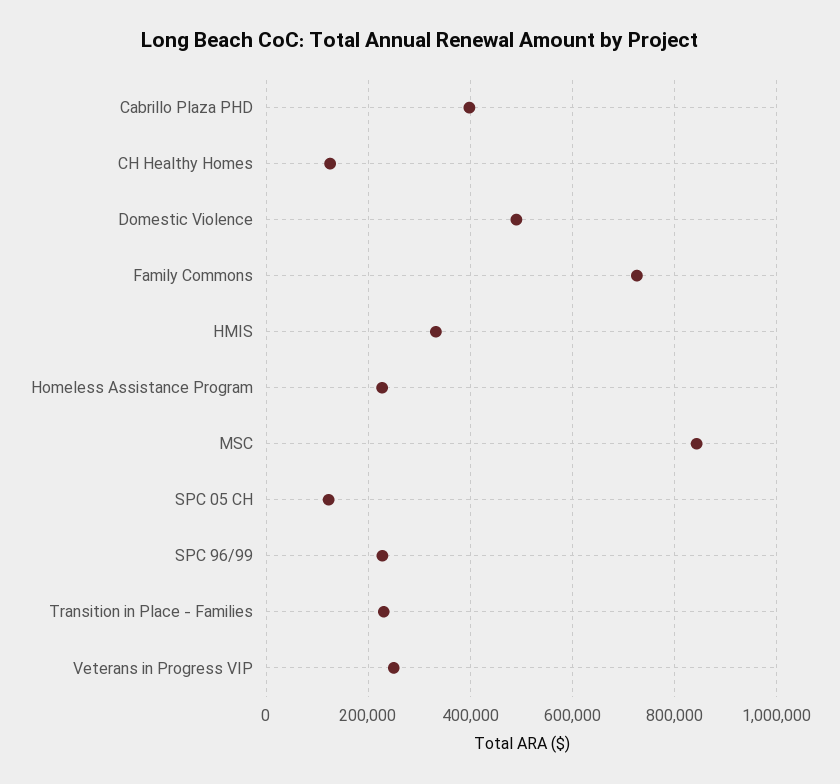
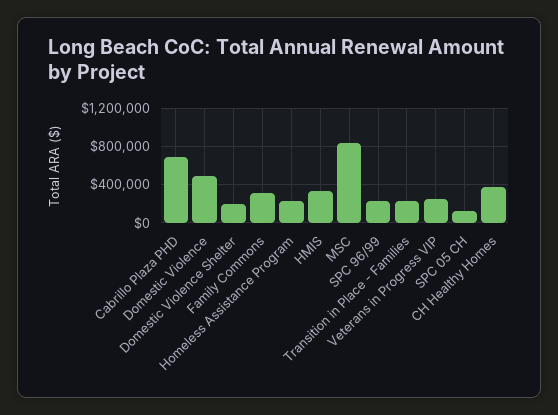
Cabrillo Plaza PHD: 400000 -> 700000
CH Healthy Homes: 120000 -> 400000
Family Commons: 720000 -> 300000
Domestic Violence Shelter: none -> 200000

